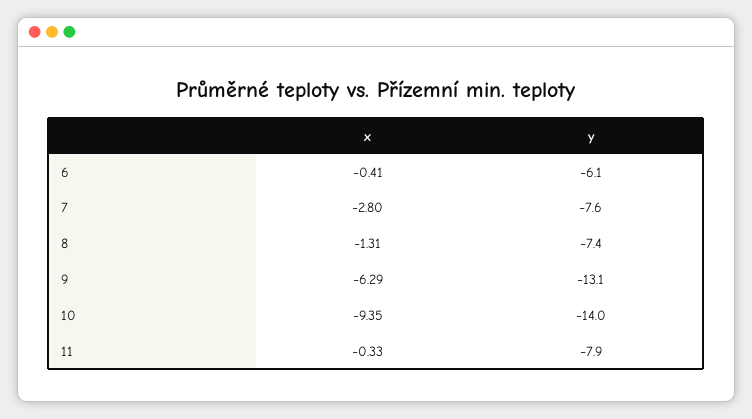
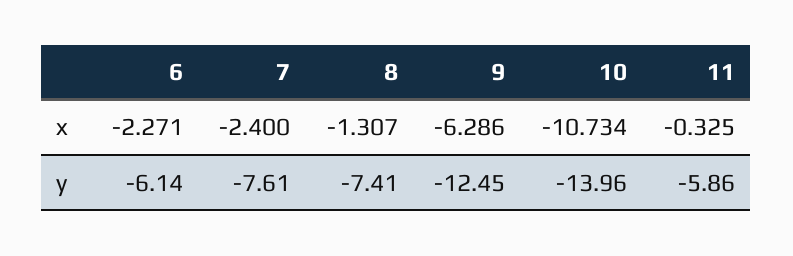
x, 6: -0.41 -> -2.271
x, 7: -2.8 -> -2.4
y, 9: -13.1 -> -12.45
x, 10: -9.35 -> -10.734
y, 11: -7.9 -> -5.86

